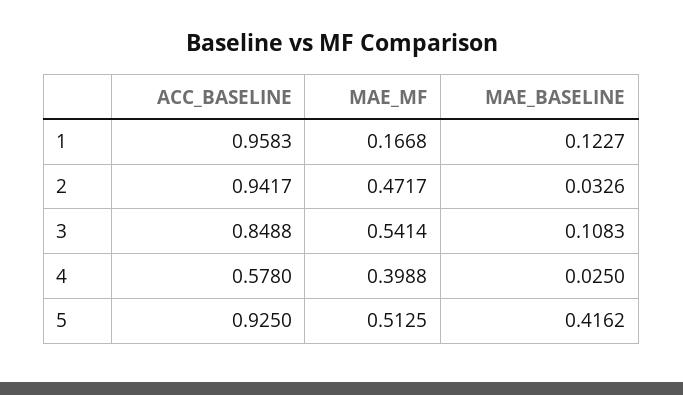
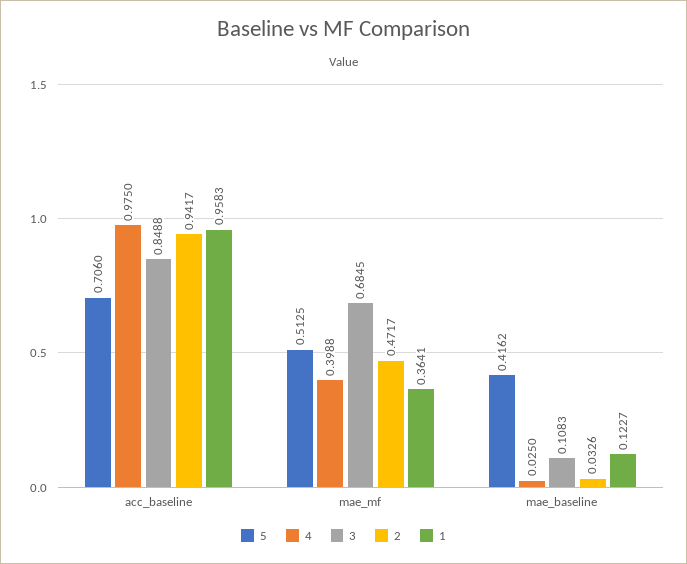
1, MAE_MF: 0.1668 -> 0.3641
3, MAE_MF: 0.5414 -> 0.6845
4, ACC_BASELINE: 0.578 -> 0.975
5, ACC_BASELINE: 0.925 -> 0.706

